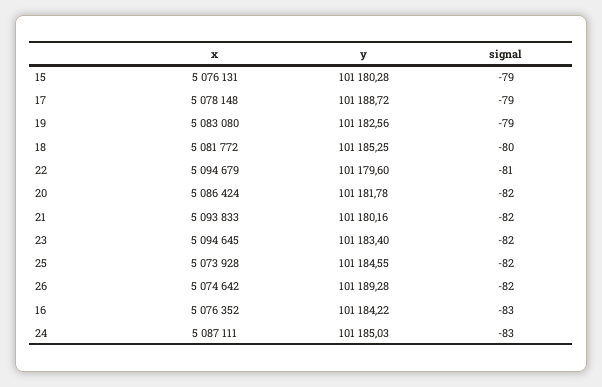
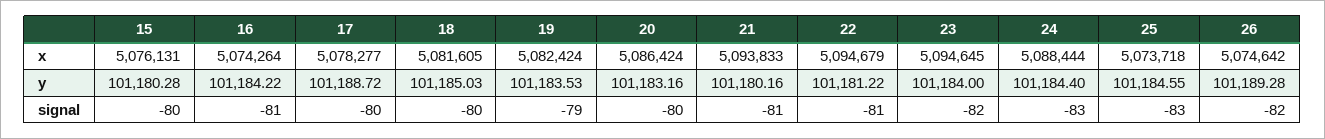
signal, 15: -79 -> -80
x, 17: 5078148 -> 5078277
signal, 17: -79 -> -80
x, 19: 5083080 -> 5082424
y, 19: 101182.56 -> 101183.53
x, 18: 5081772 -> 5081605
y, 18: 101185.25 -> 101185.03
y, 22: 101179.6 -> 101181.22
y, 20: 101181.78 -> 101183.16
signal, 20: -82 -> -80
signal, 21: -82 -> -81
y, 23: 101183.4 -> 101184
x, 25: 5073928 -> 5073718
signal, 25: -82 -> -83
x, 16: 5076352 -> 5074264
signal, 16: -83 -> -81
x, 24: 5087111 -> 5088444
y, 24: 101185.03 -> 101184.4

